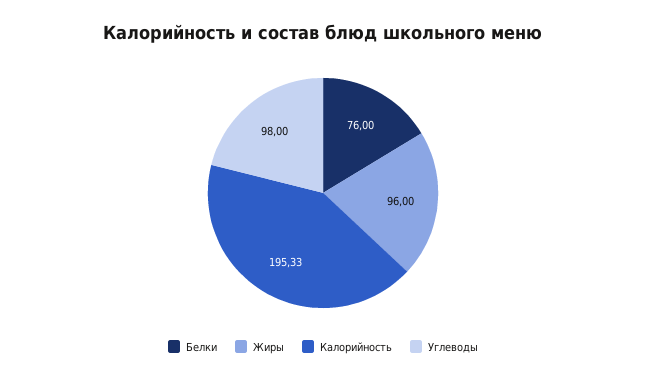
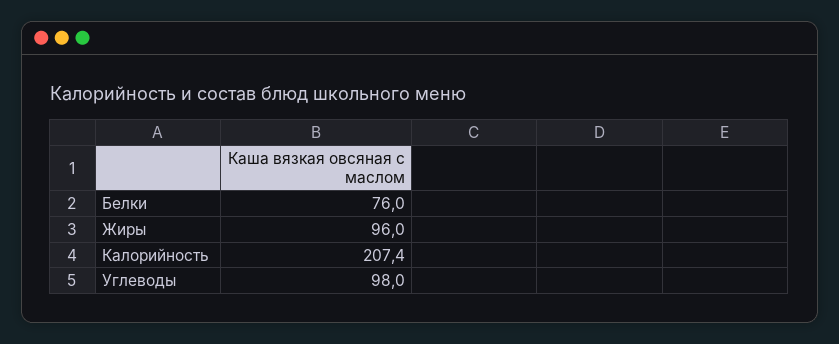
Калорийность: 195.33 -> 207.4

